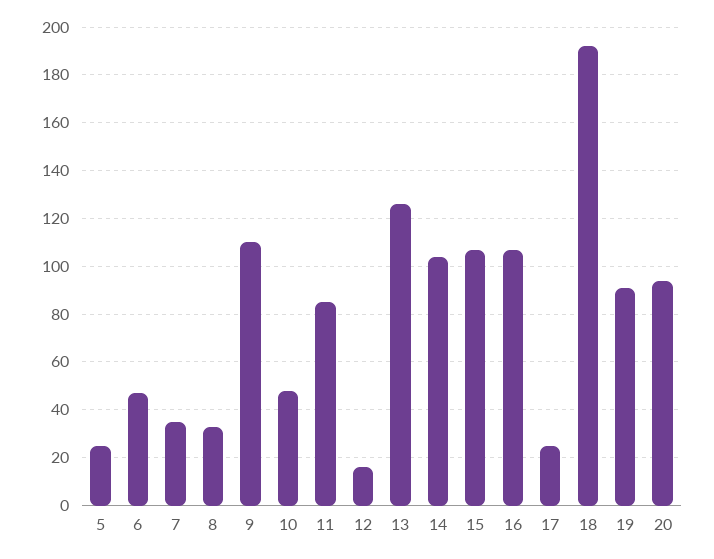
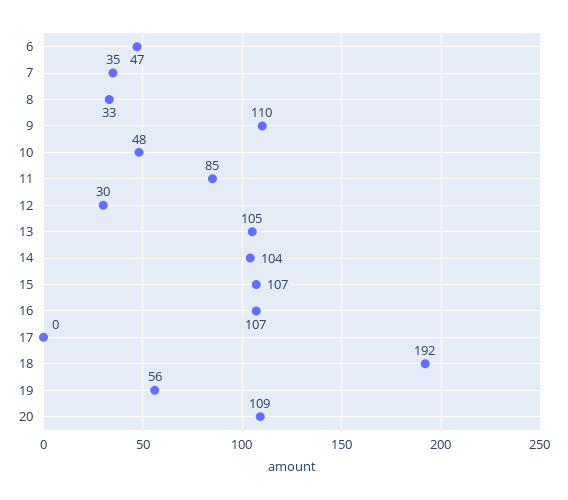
5: 25 -> none
12: 15 -> 30
13: 125 -> 105
17: 25 -> 0
19: 90 -> 56
20: 95 -> 109

